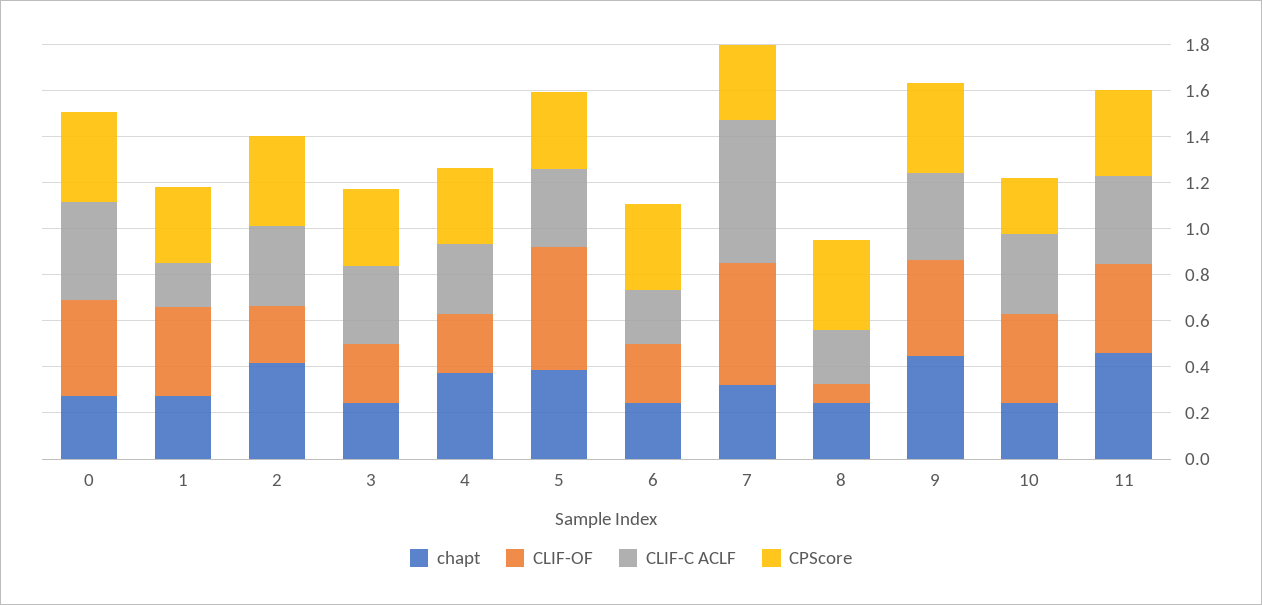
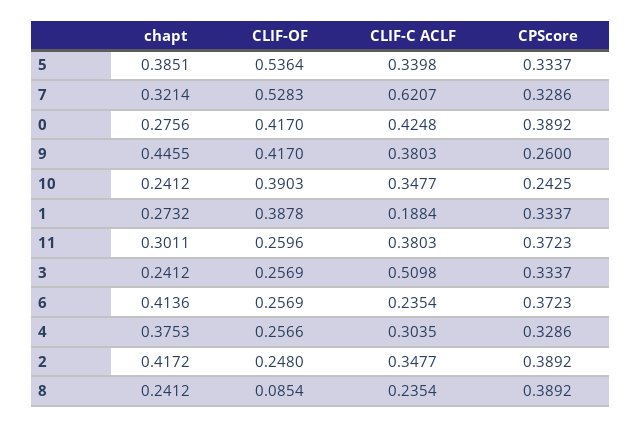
CLIF-C ACLF, 3: 0.35 -> 0.5098
chapt, 6: 0.25 -> 0.4136
CPScore, 9: 0.4 -> 0.26
chapt, 11: 0.45 -> 0.3011
CLIF-OF, 11: 0.4 -> 0.2596

